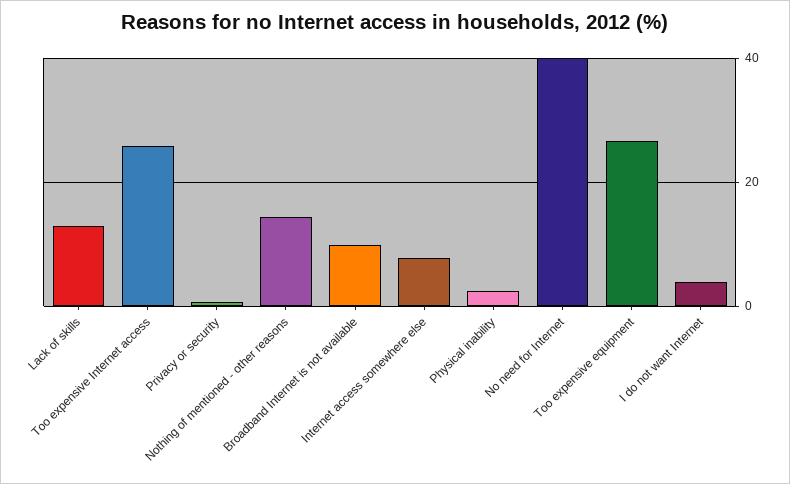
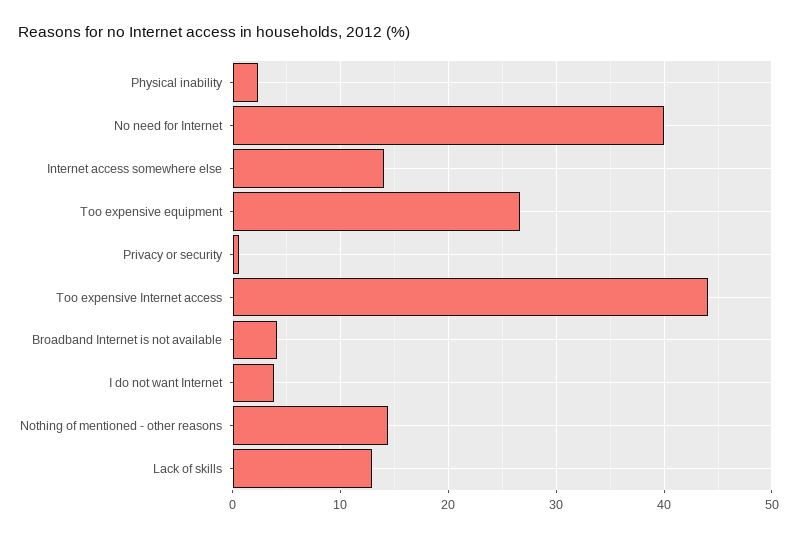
Too expensive Internet access: 26 -> 44
Broadband Internet is not available: 10 -> 4
Internet access somewhere else: 8 -> 14

